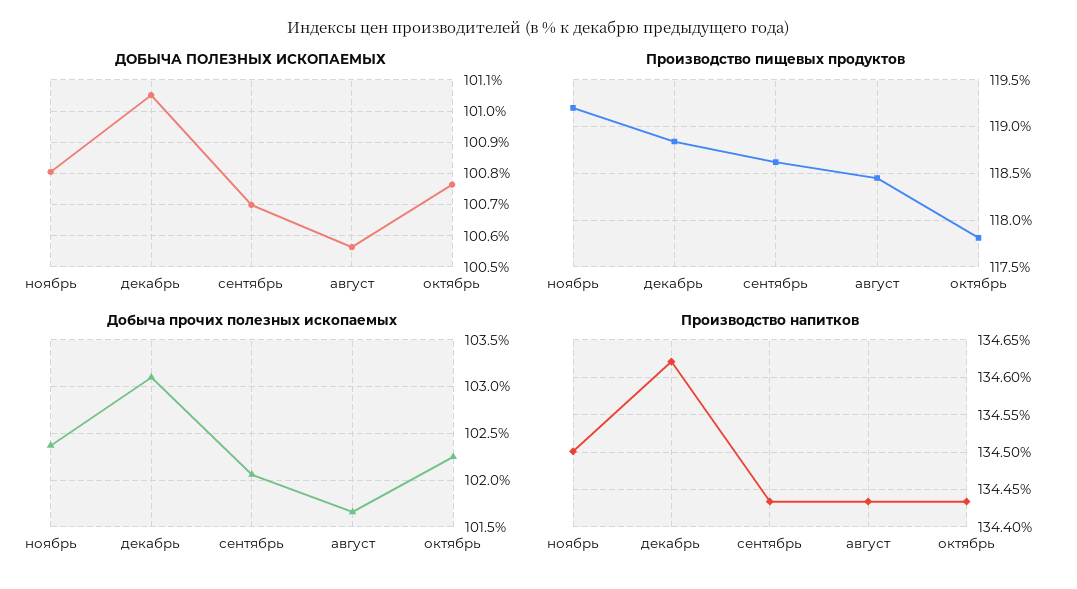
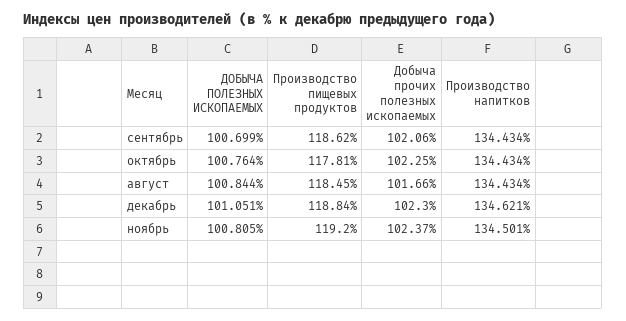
ДОБЫЧА ПОЛЕЗНЫХ ИСКОПАЕМЫХ, август: 100.56 -> 100.844
Добыча прочих полезных ископаемых, декабрь: 103.1 -> 102.3

